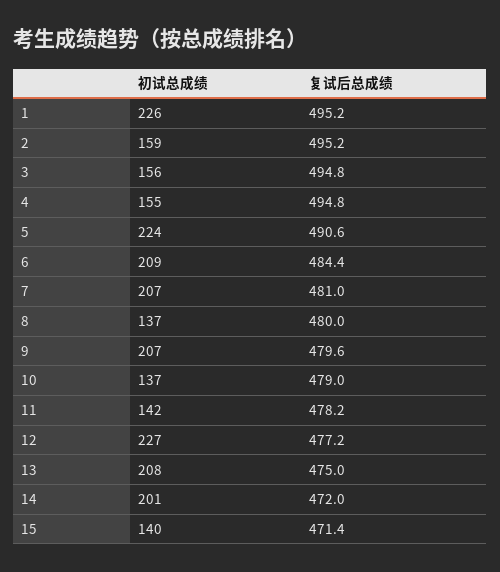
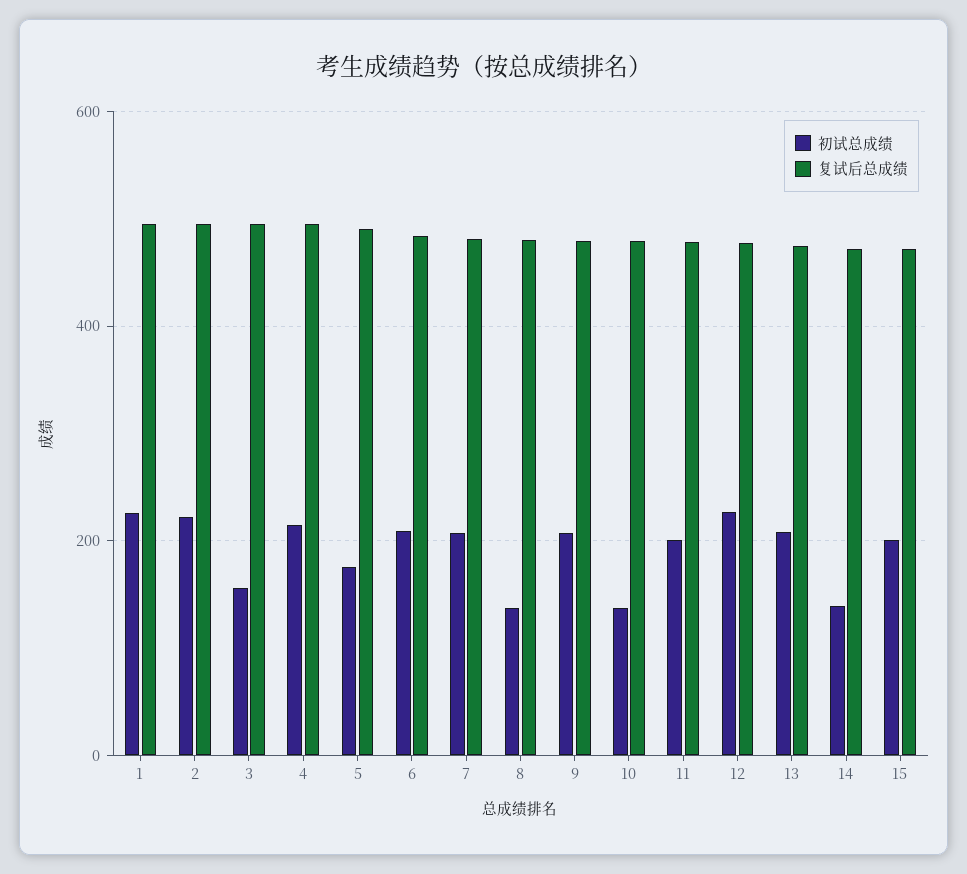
初试总成绩, 2: 159 -> 220
初试总成绩, 4: 155 -> 220
初试总成绩, 5: 224 -> 180
初试总成绩, 11: 142 -> 200
初试总成绩, 14: 201 -> 140
初试总成绩, 15: 140 -> 200

